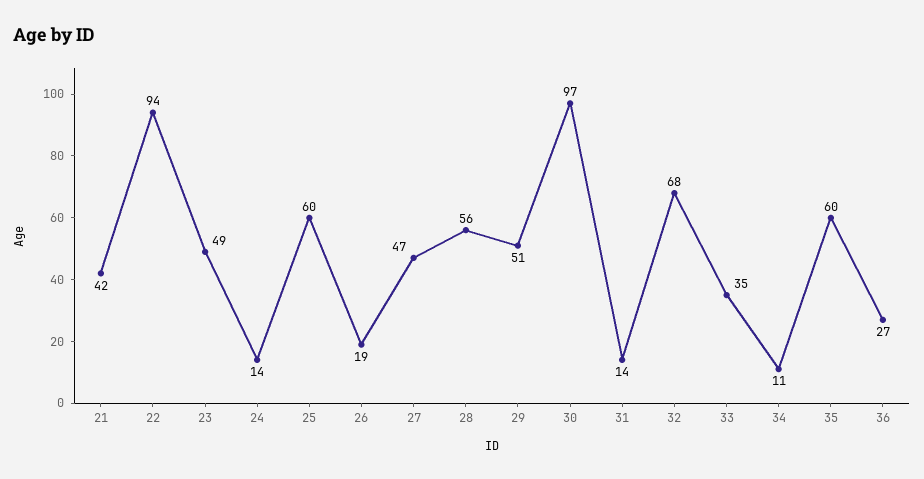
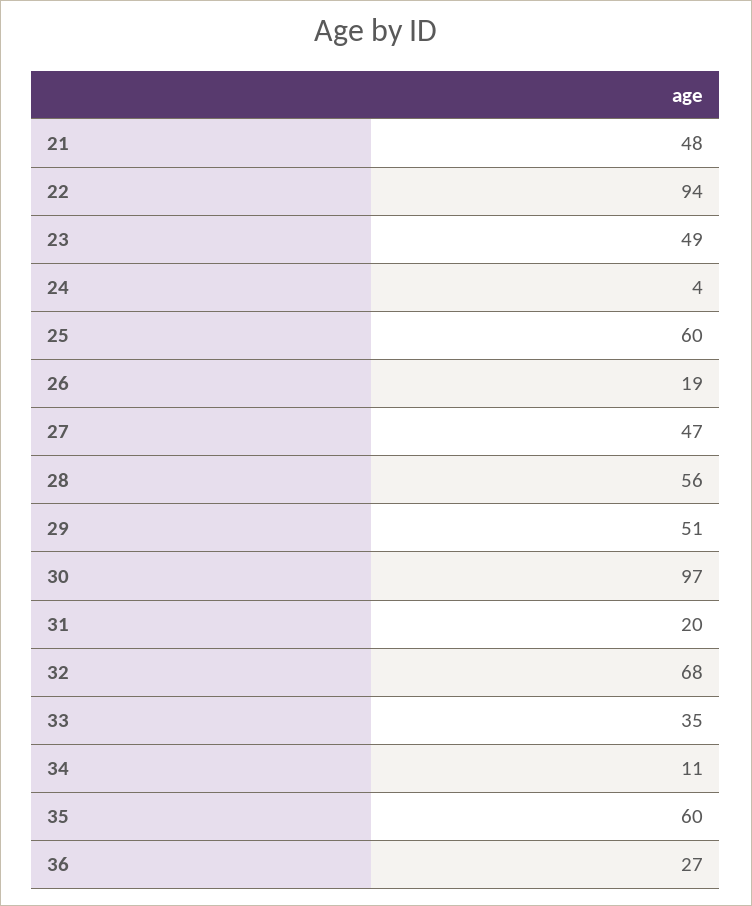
21: 42 -> 48
24: 14 -> 4
31: 14 -> 20

